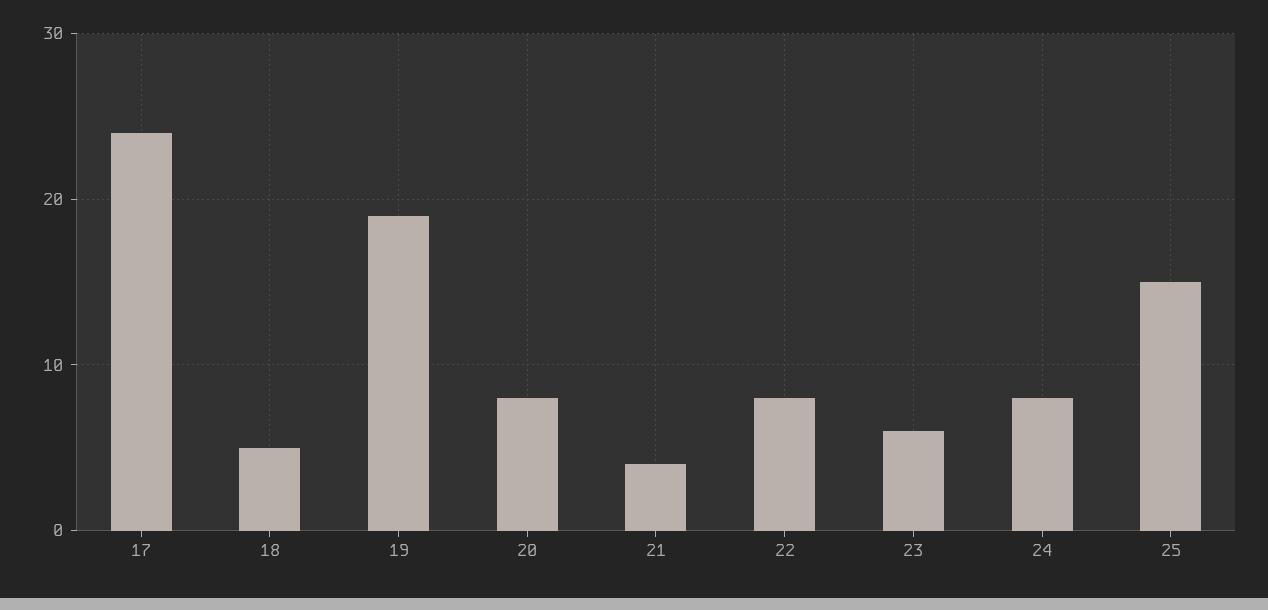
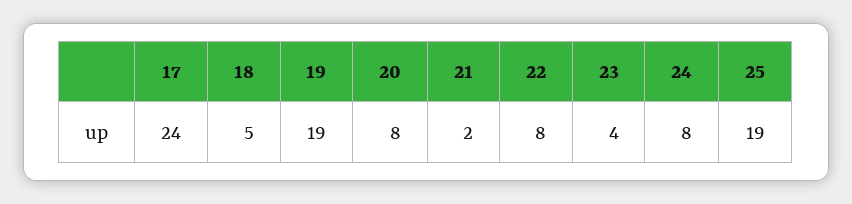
21: 4 -> 2
23: 6 -> 4
25: 15 -> 19

